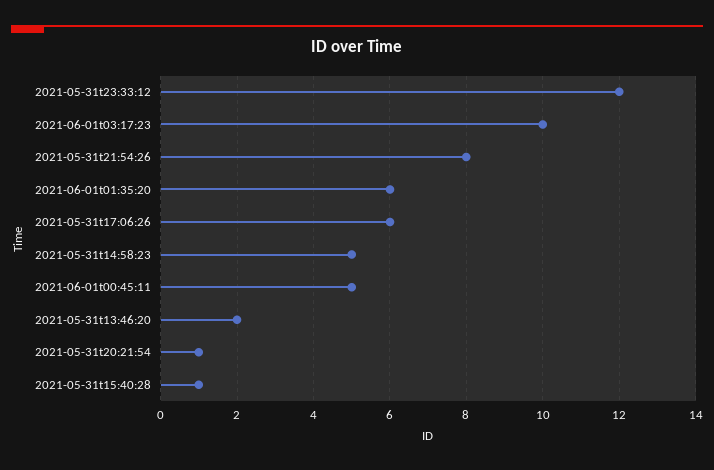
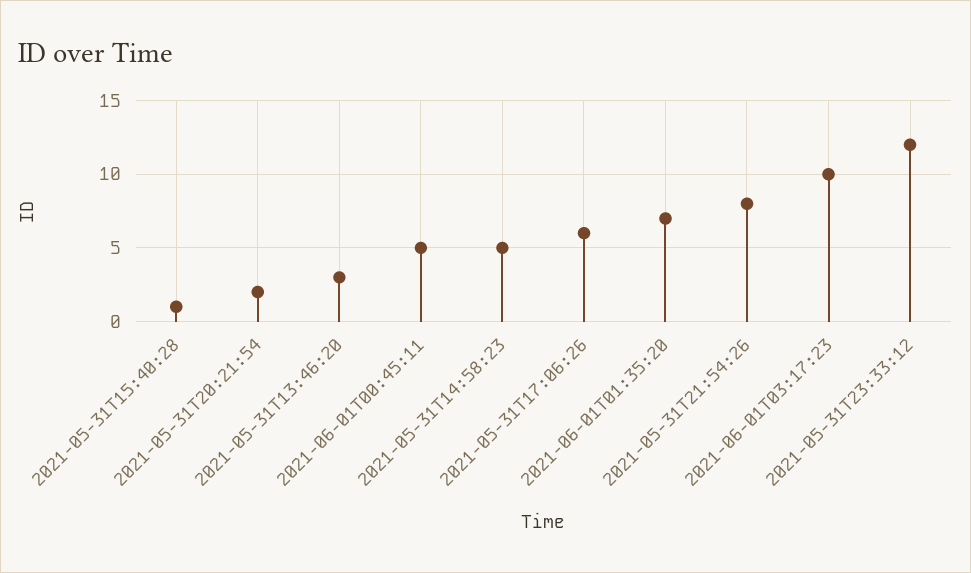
2021-06-01t01:35:20: 6 -> 7
2021-05-31t13:46:20: 2 -> 3
2021-05-31t20:21:54: 1 -> 2

